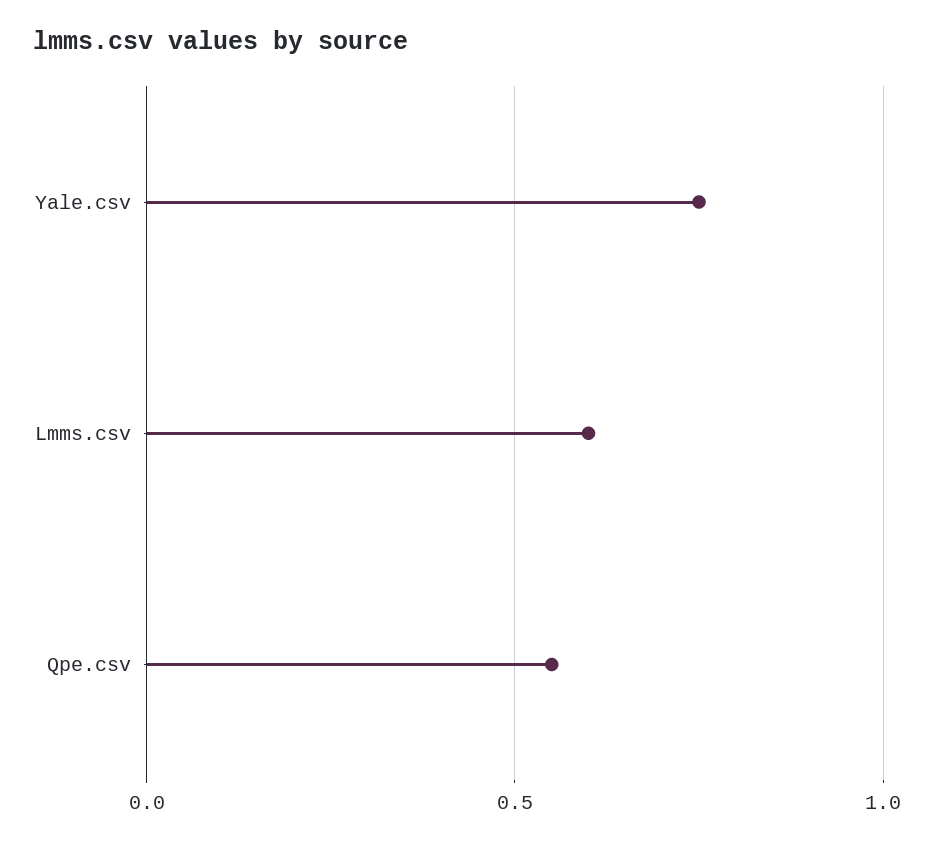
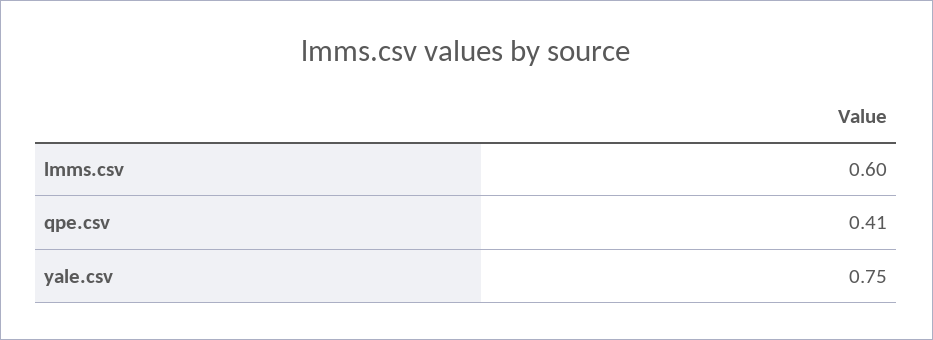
Qpe.csv: 0.55 -> 0.41

